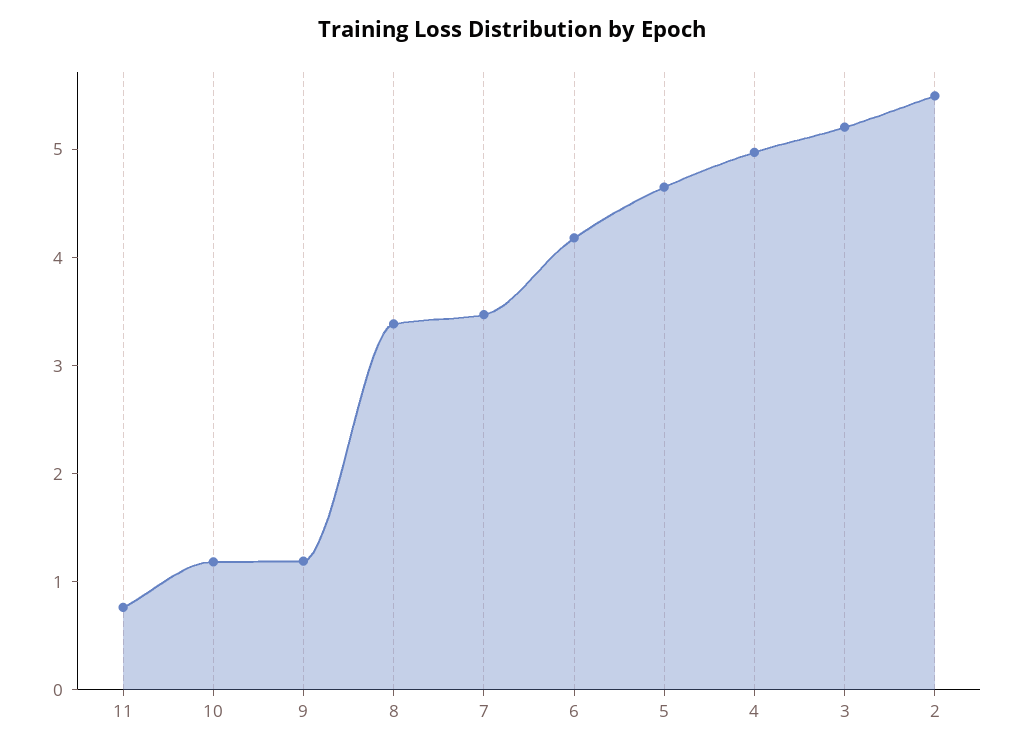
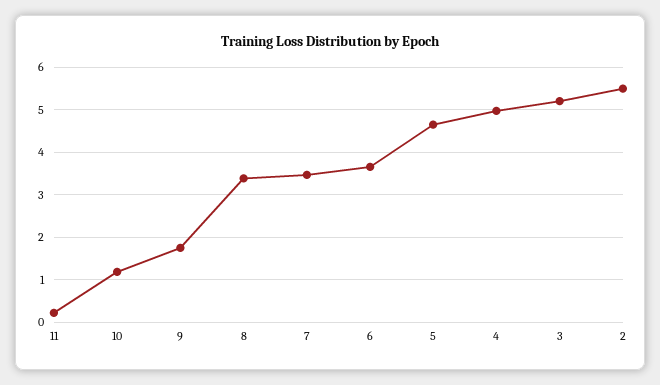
11: 0.8 -> 0.2
9: 1.2 -> 1.8
6: 4.2 -> 3.6

